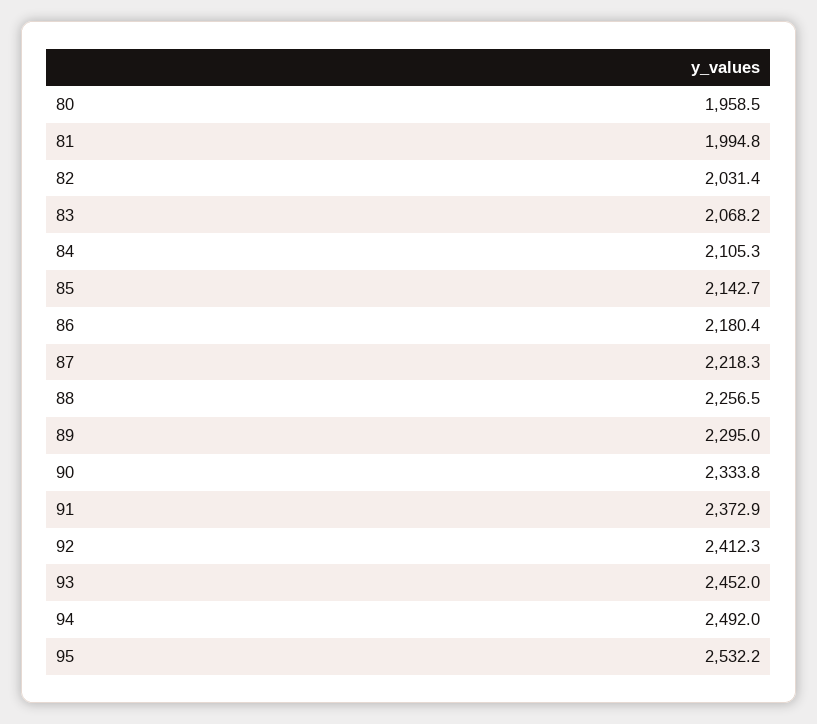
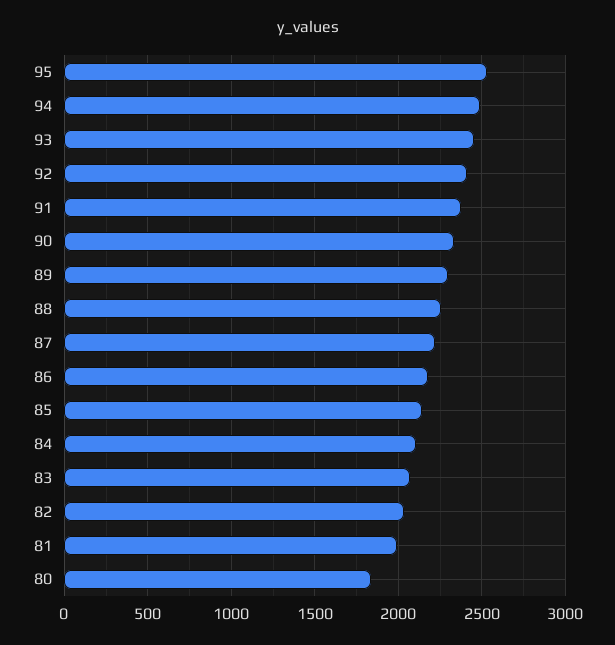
80: 1958.5 -> 1850

